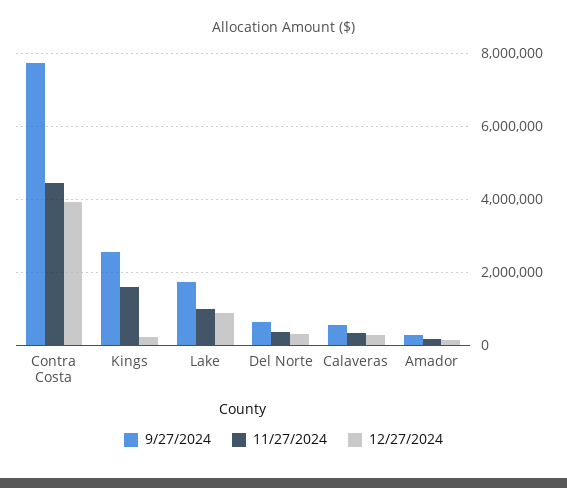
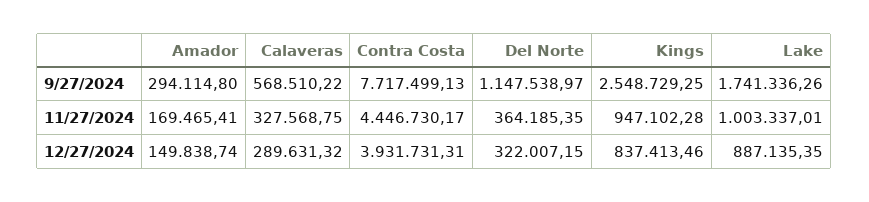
11/27/2024, Kings: 1600000 -> 947102.28
12/27/2024, Kings: 200000 -> 837413.46
9/27/2024, Del Norte: 600000 -> 1147538.97

